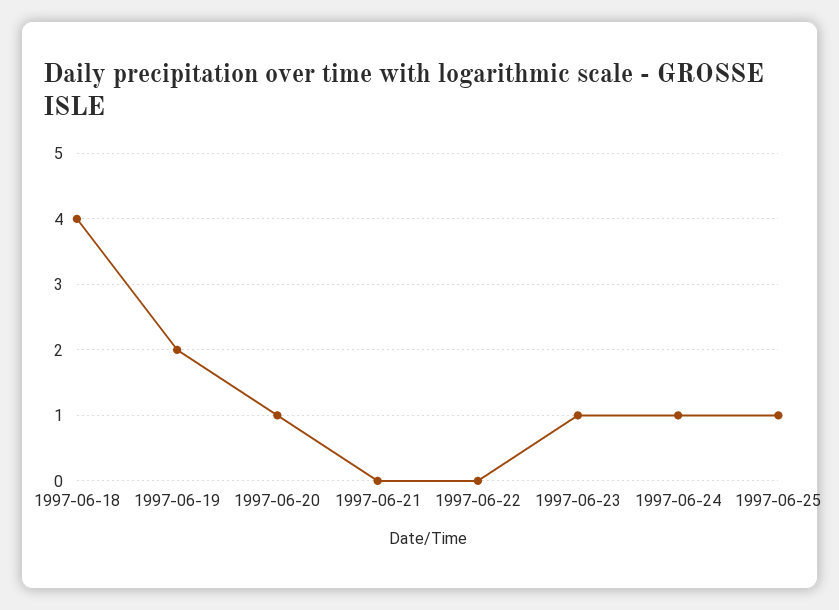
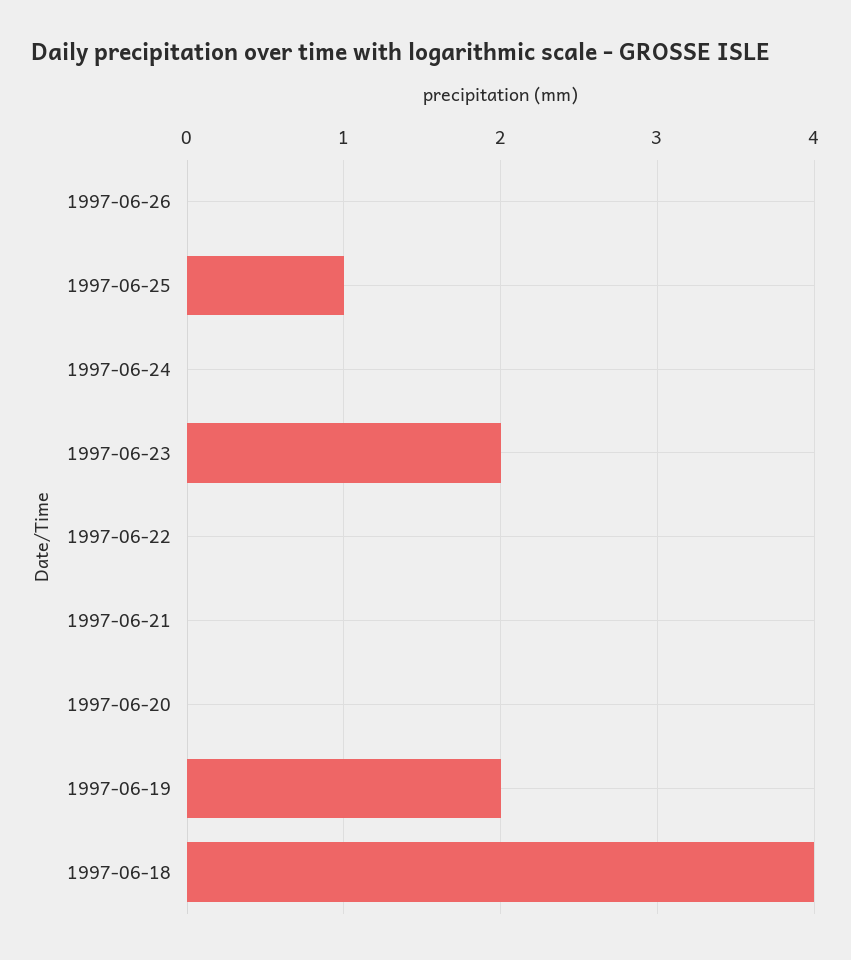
1997-06-20: 1 -> 0
1997-06-23: 1 -> 2
1997-06-24: 1 -> 0
1997-06-26: none -> 0

